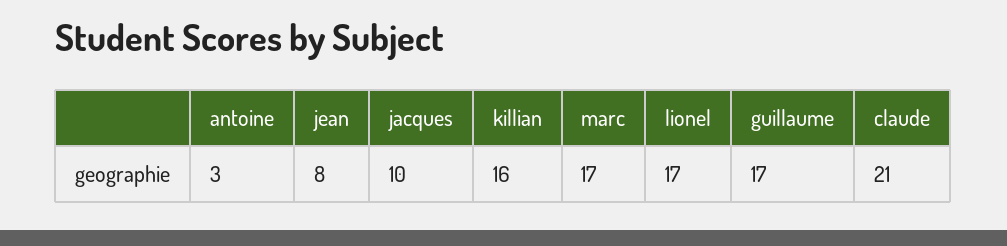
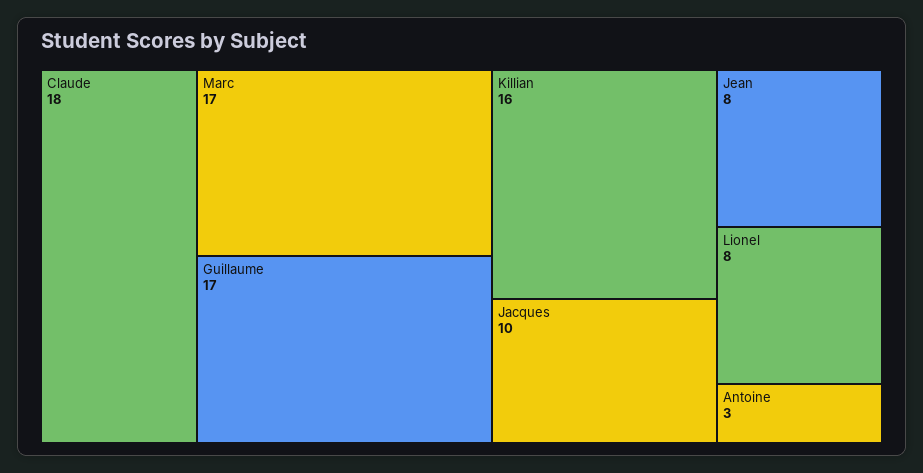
lionel: 17 -> 8
claude: 21 -> 18

